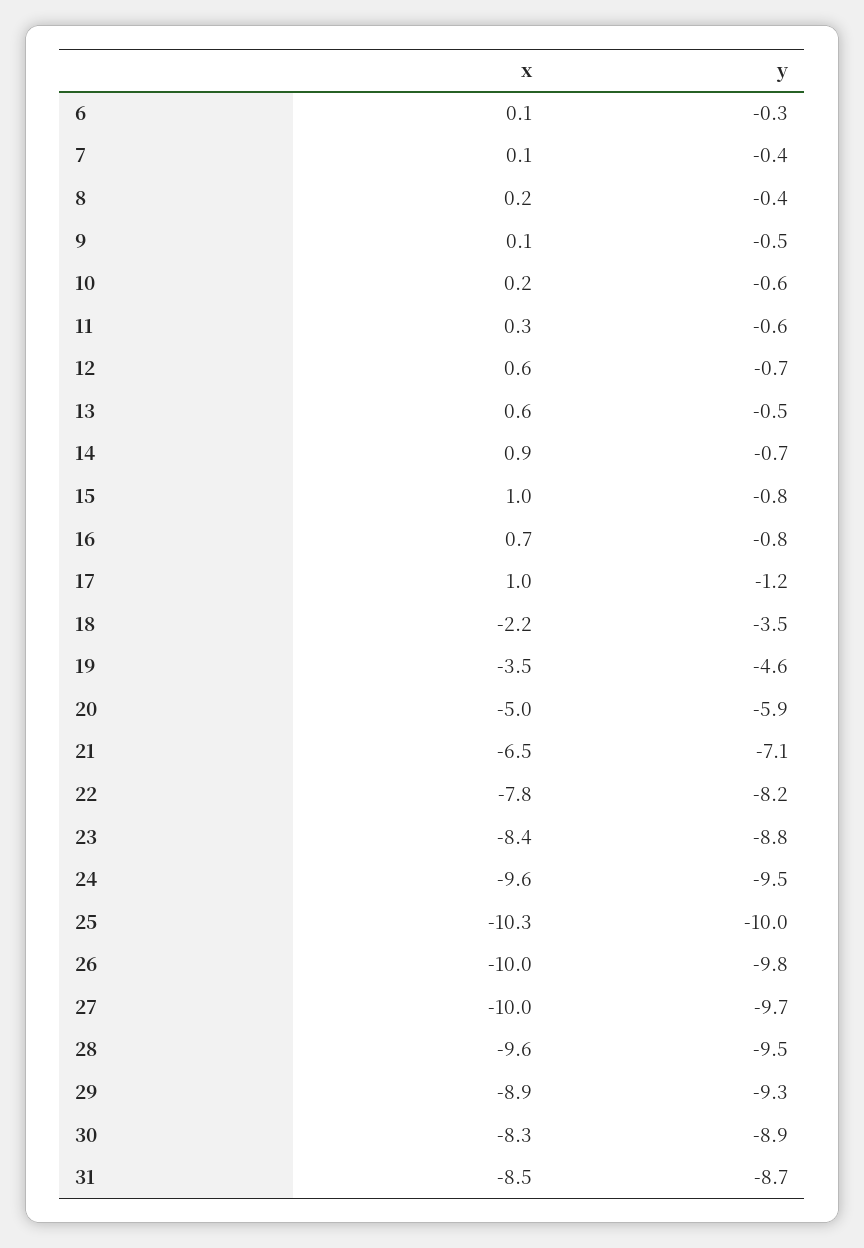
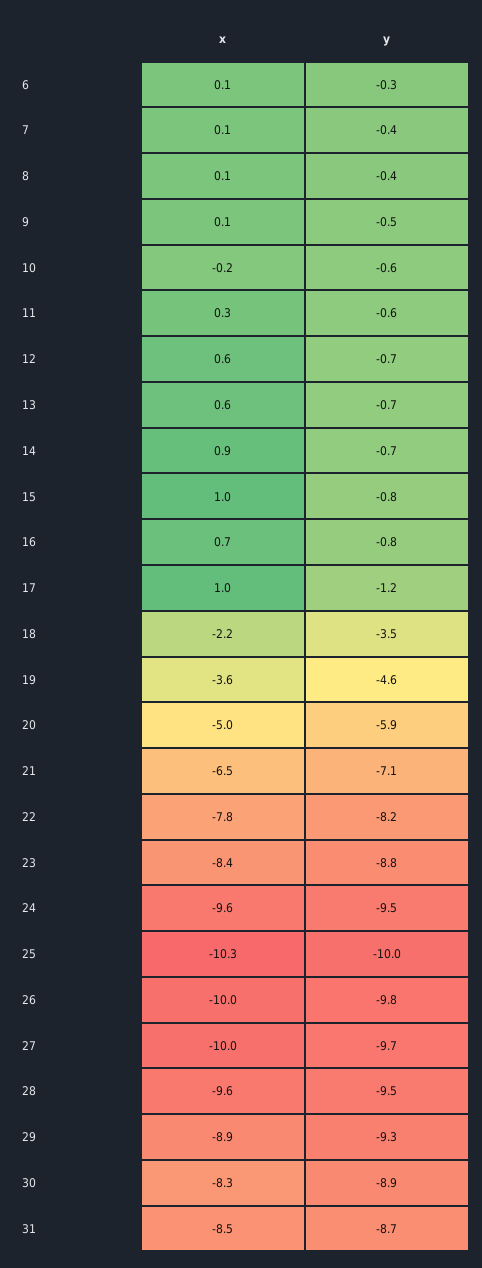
x, 8: 0.2 -> 0.1
x, 10: 0.2 -> -0.2
y, 13: -0.5 -> -0.7
x, 19: -3.5 -> -3.6

